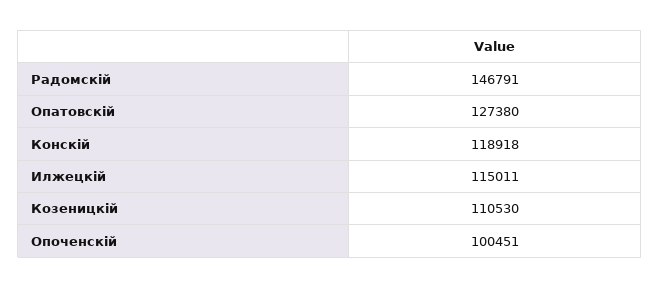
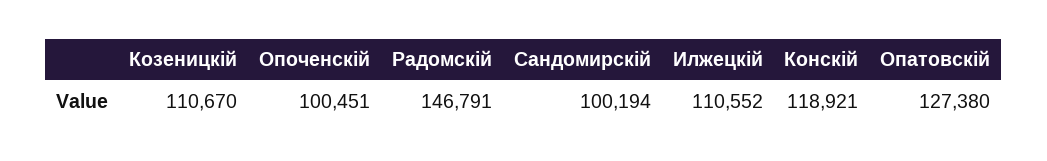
Конскій: 118918 -> 118921
Илжецкій: 115011 -> 110552
Козеницкій: 110530 -> 110670
Сандомирскій: none -> 100194

